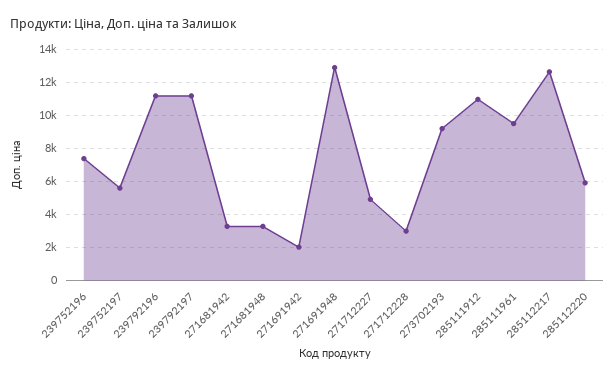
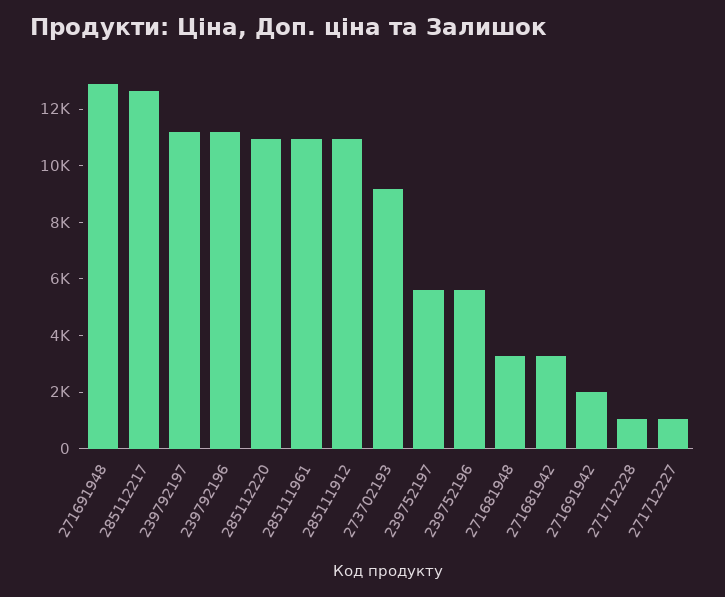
239752196: 7500 -> 5500
271712227: 5000 -> 1000
271712228: 3000 -> 1000
285111961: 9500 -> 11000
285112220: 6000 -> 11000

